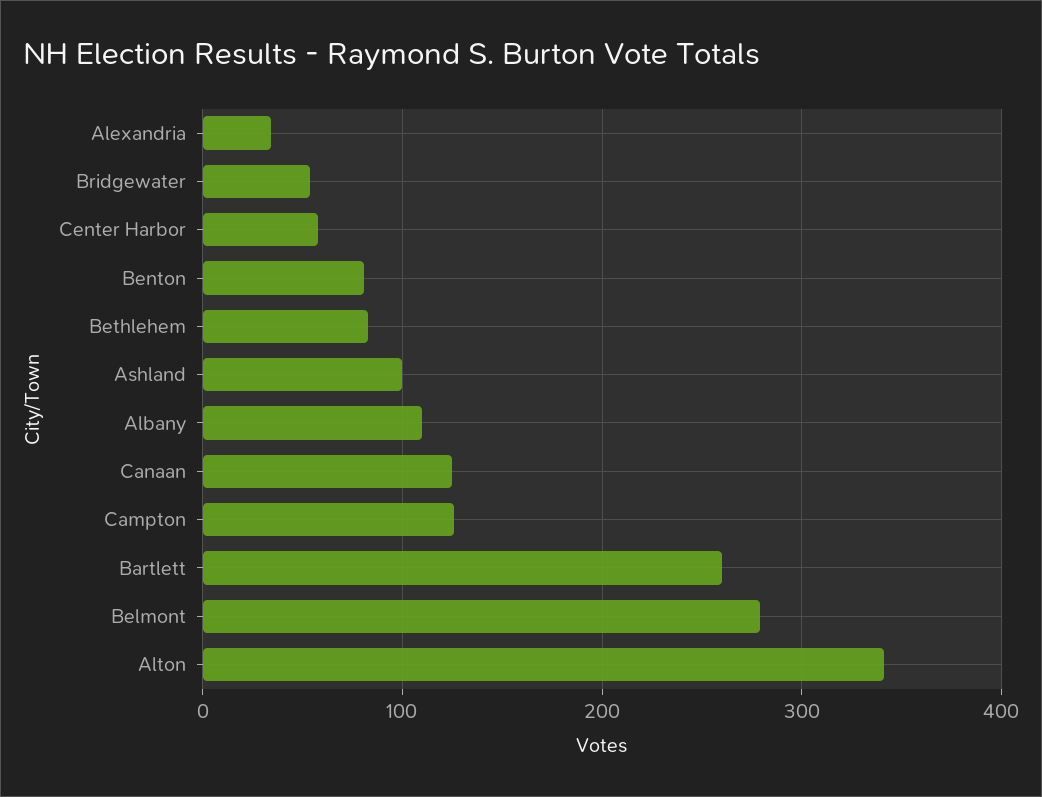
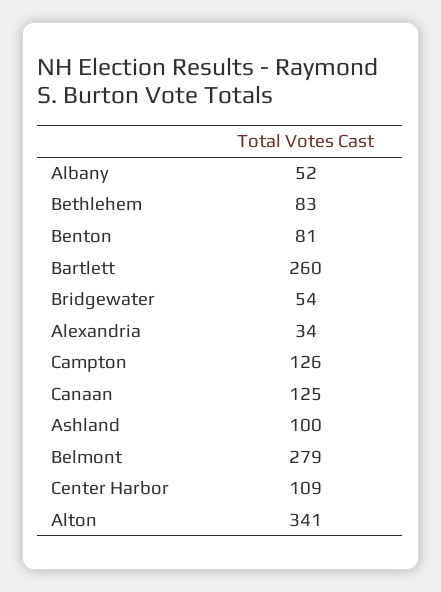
Center Harbor: 60 -> 109
Albany: 110 -> 52

